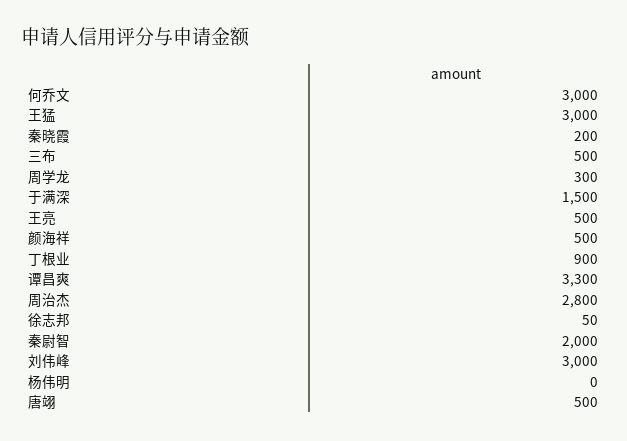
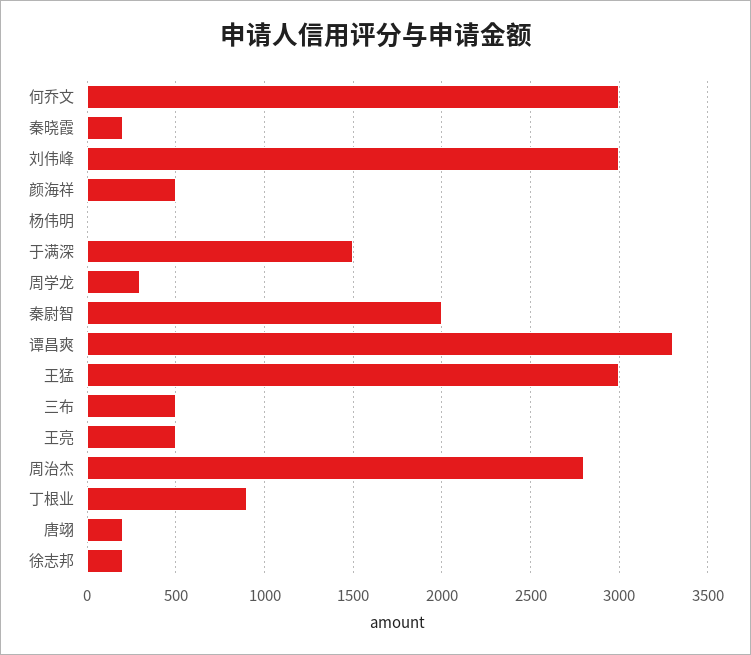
徐志邦: 50 -> 200
唐翊: 500 -> 200

